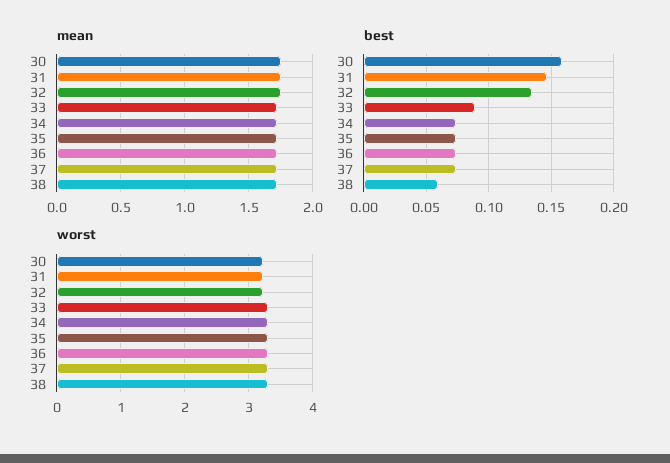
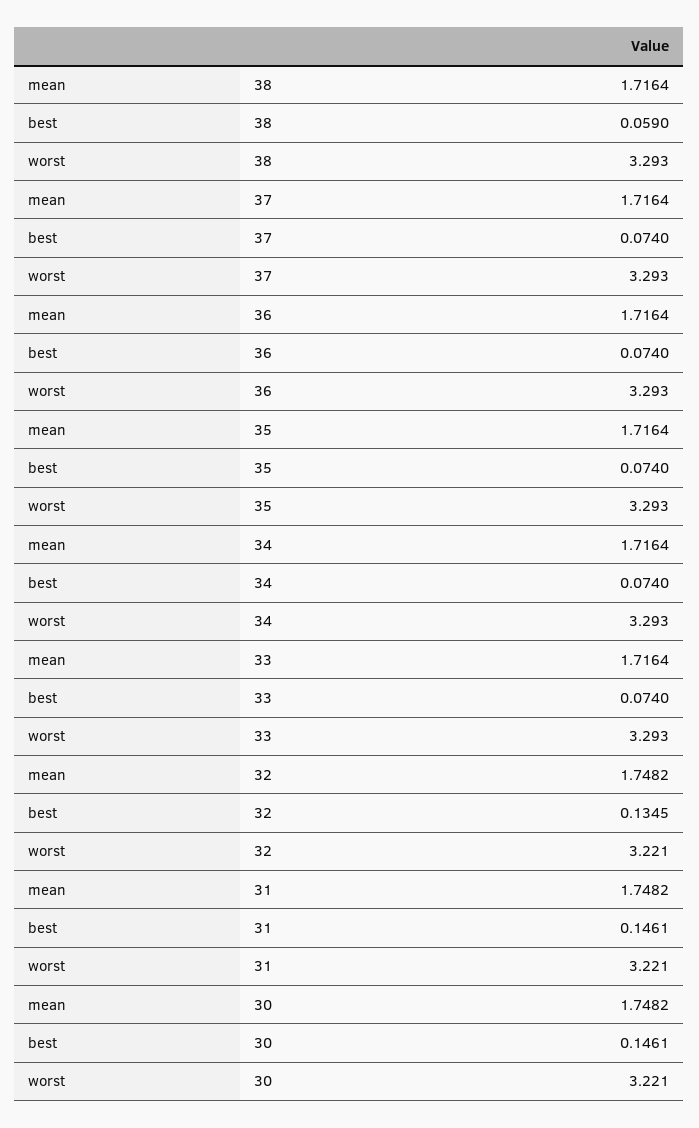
best, 30: 0.16 -> 0.1461
best, 33: 0.09 -> 0.074

